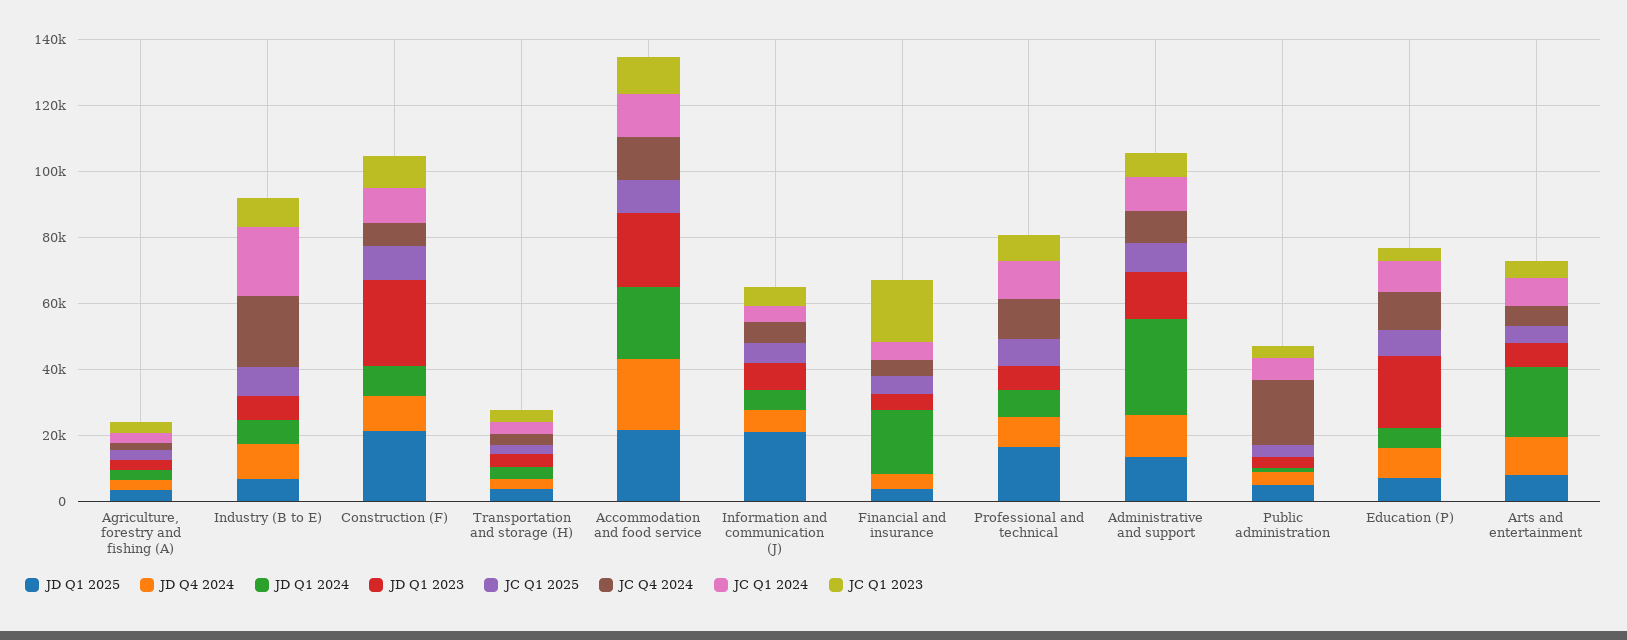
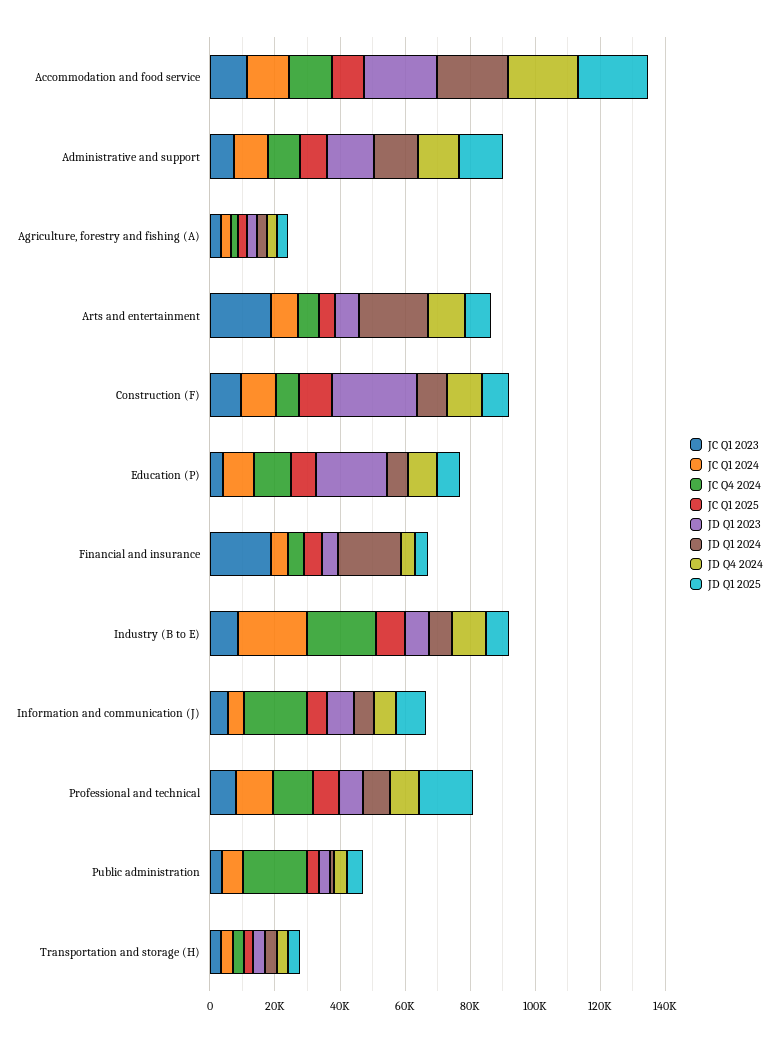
JD Q1 2025, Construction (F): 20000 -> 10000
JD Q1 2025, Information and communication (J): 20000 -> 10000
JC Q4 2024, Information and communication (J): 5000 -> 20000
JD Q1 2024, Administrative and support: 30000 -> 15000
JC Q1 2023, Arts and entertainment: 5000 -> 20000

